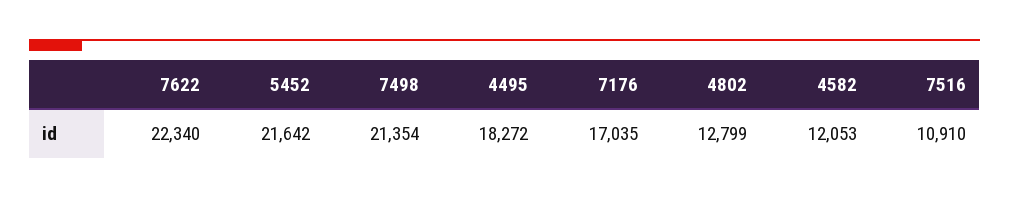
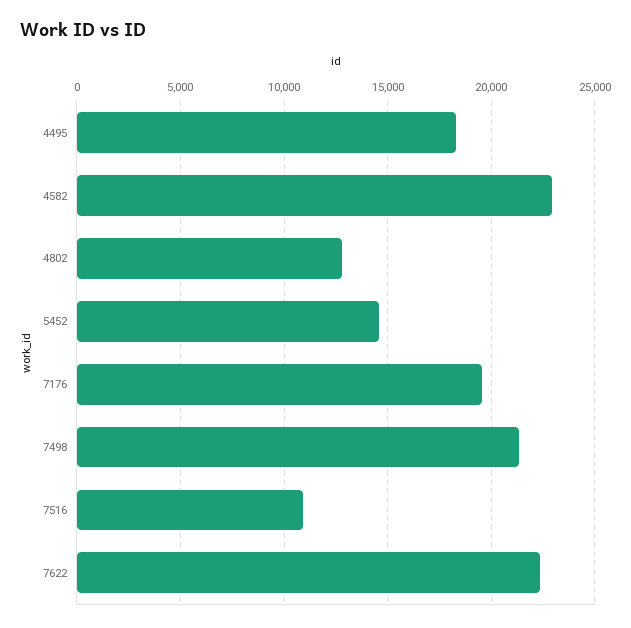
5452: 21642 -> 14500
7176: 17035 -> 19500
4582: 12053 -> 23000

